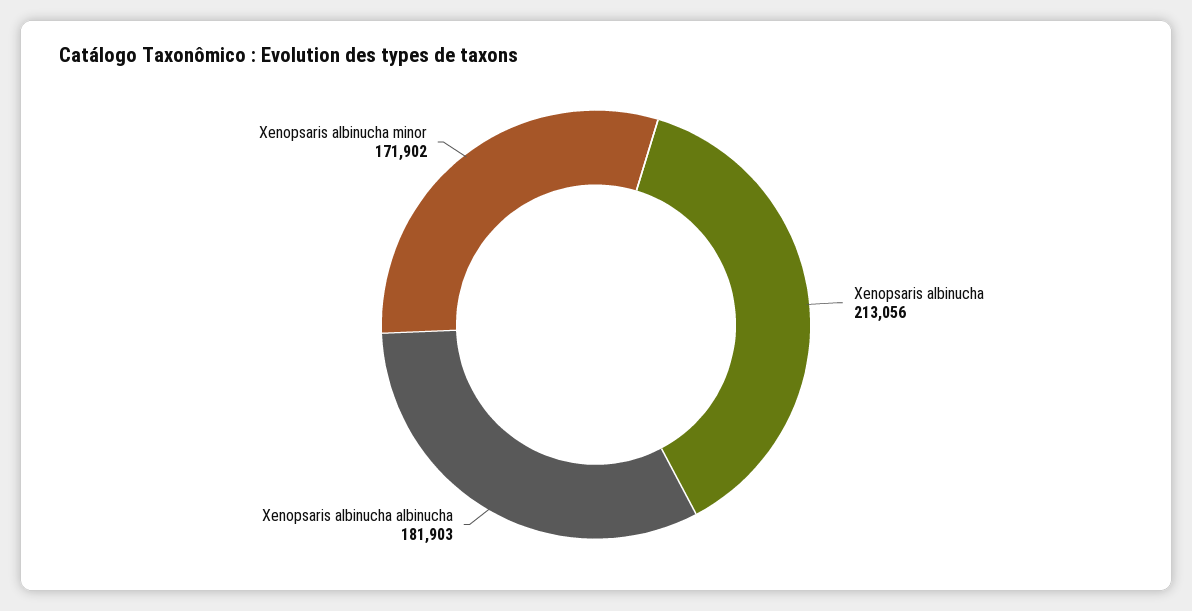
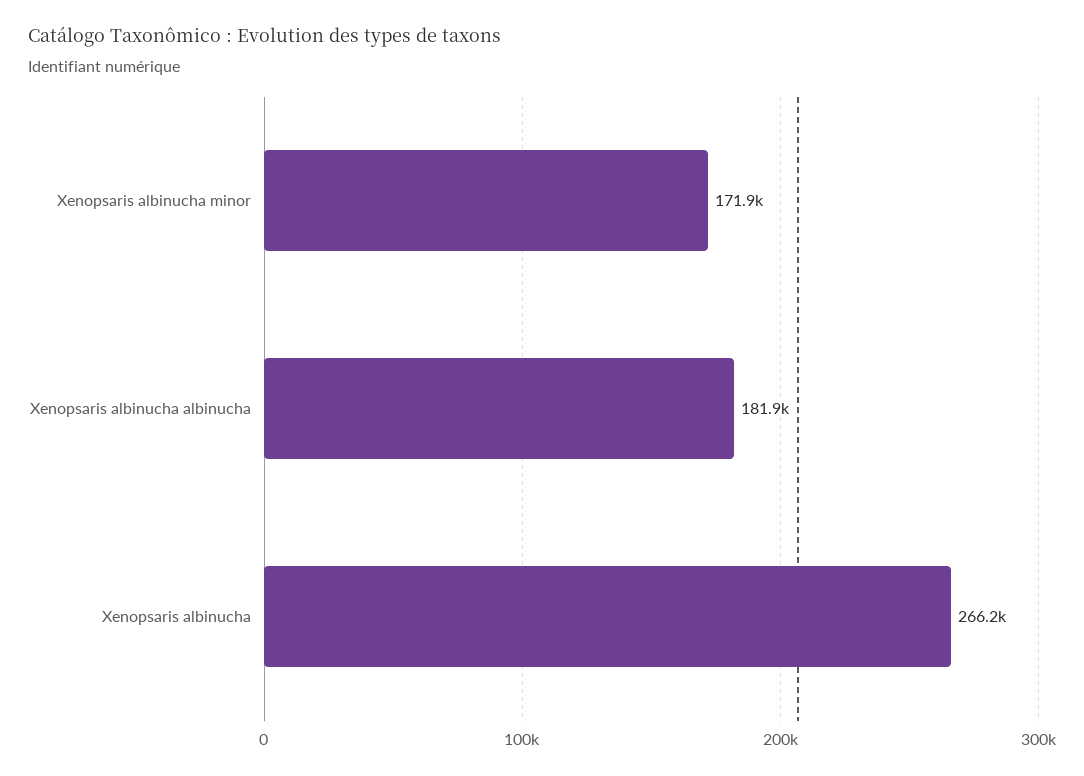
Xenopsaris albinucha: 213056 -> 266200

